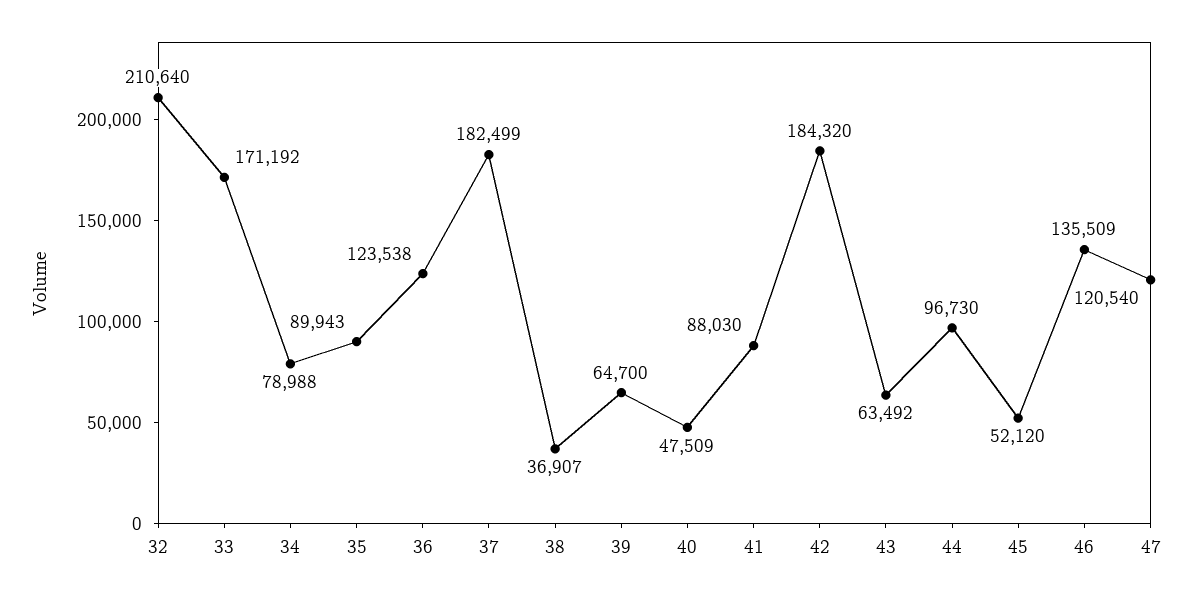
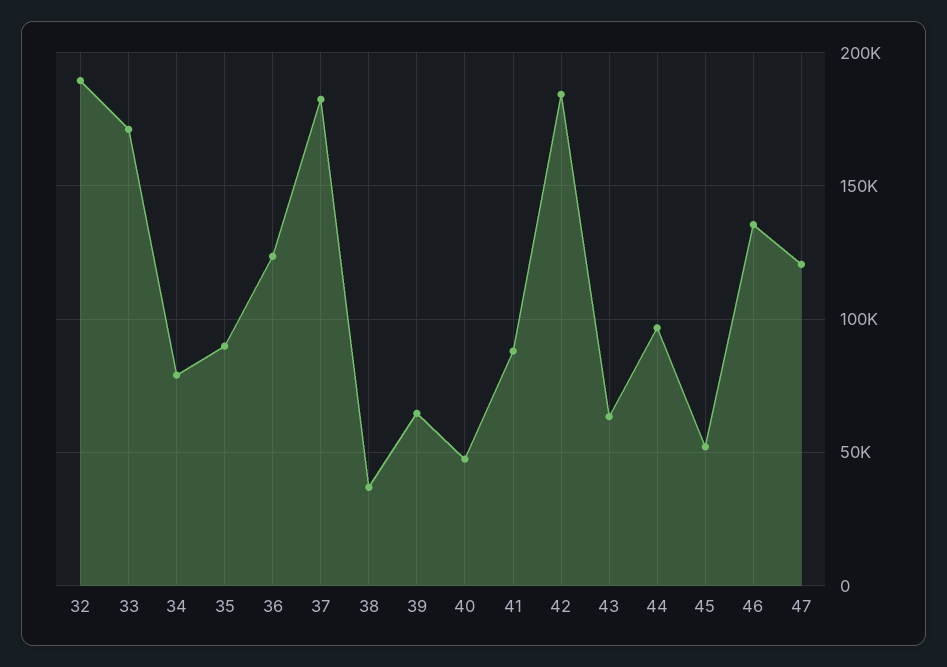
32: 210640 -> 190000

